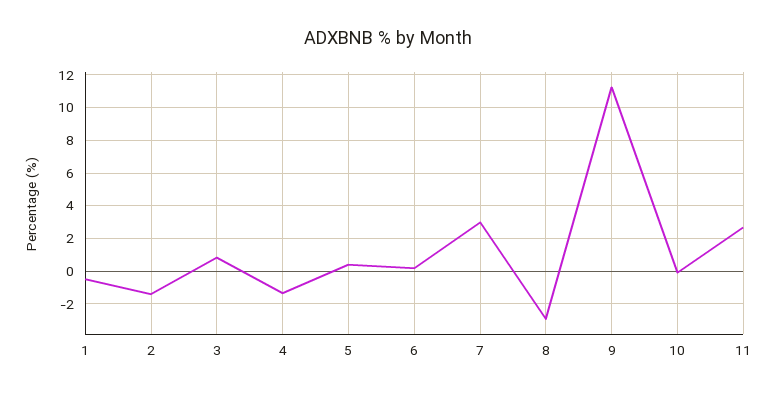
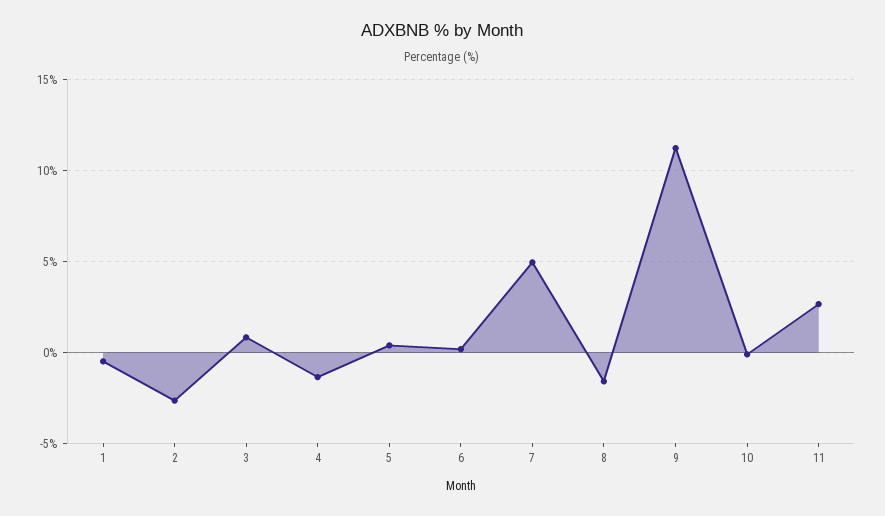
2: -1.5 -> -2.5
7: 3 -> 5
8: -3 -> -1.5

